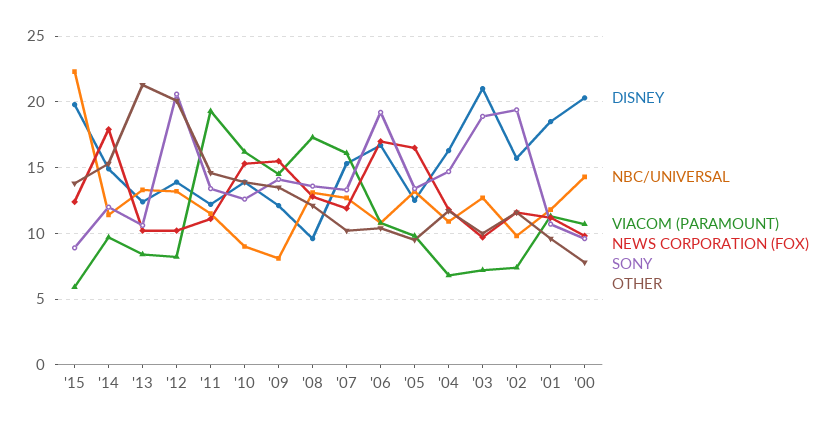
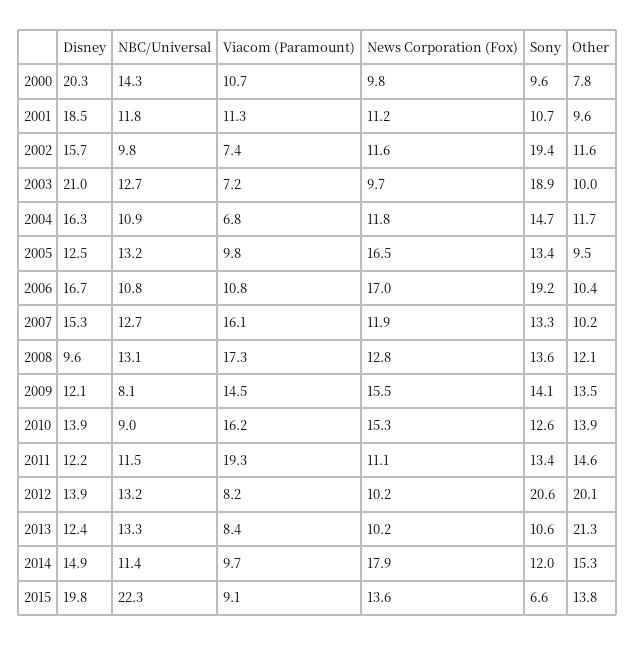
VIACOM (PARAMOUNT), '15: 6 -> 9.1
NEWS CORPORATION (FOX), '15: 12.5 -> 13.6
SONY, '15: 9 -> 6.6

